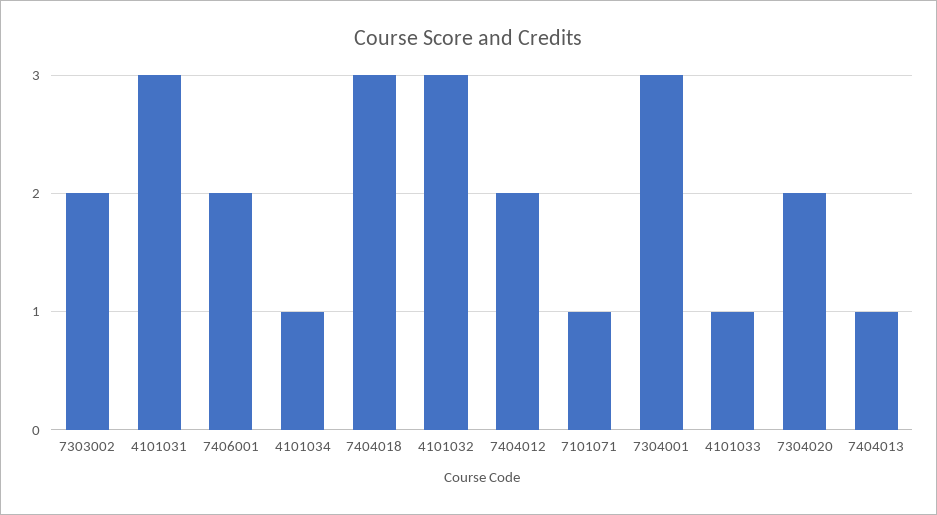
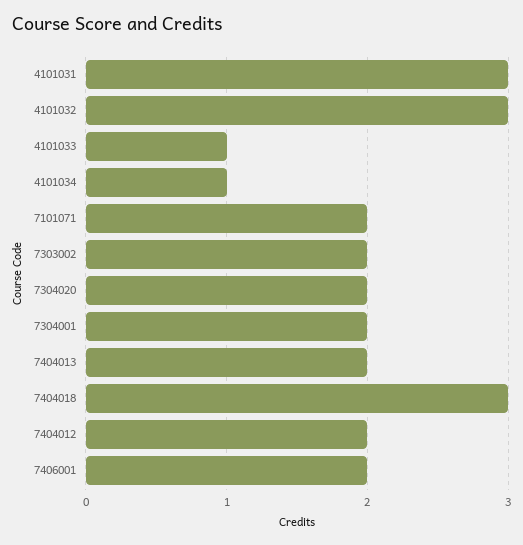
7101071: 1 -> 2
7304001: 3 -> 2
7404013: 1 -> 2

